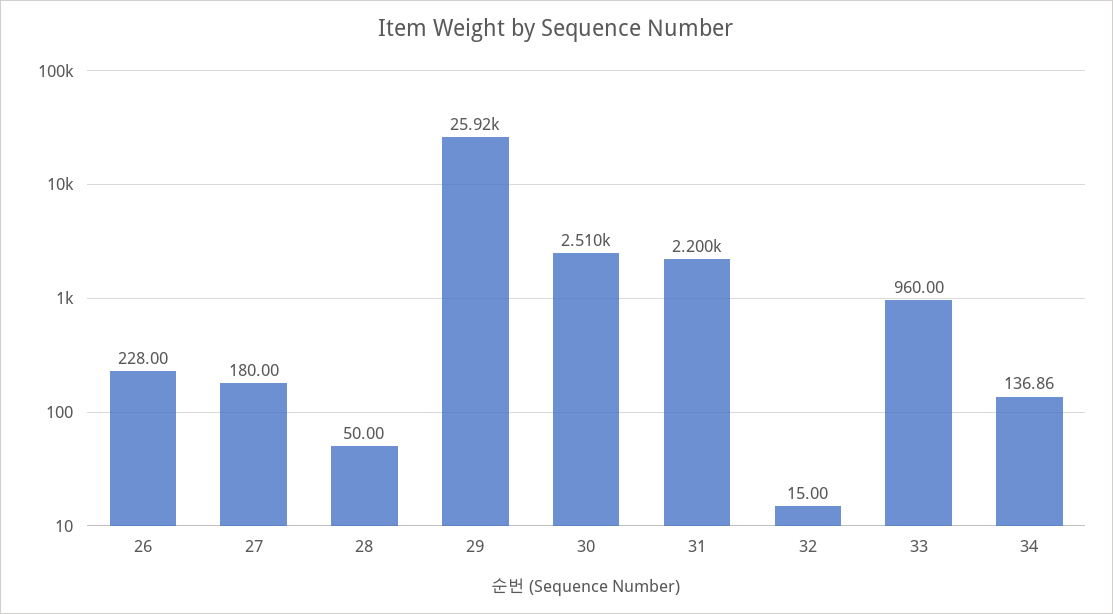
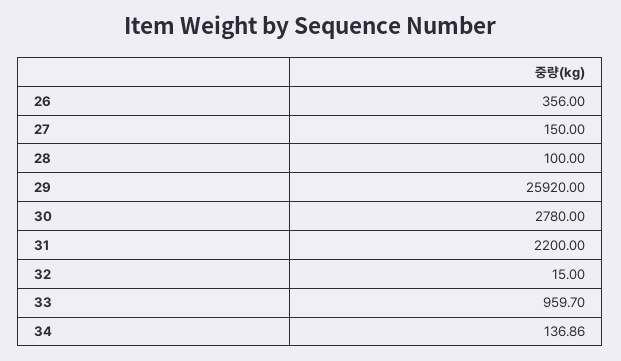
26: 228 -> 356
27: 180 -> 150
28: 50 -> 100
30: 2510 -> 2780
33: 960 -> 959.7

